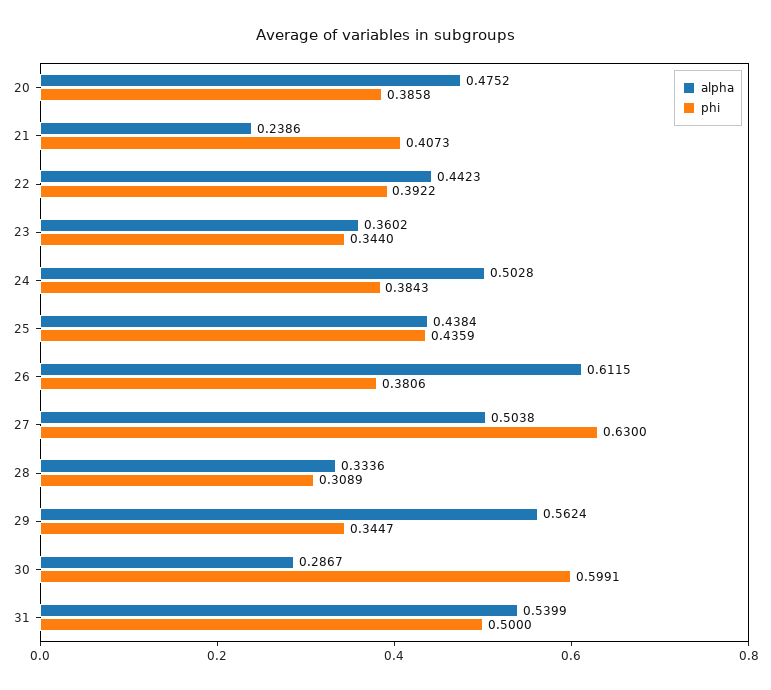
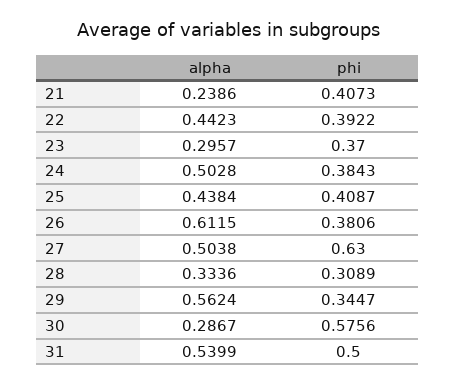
alpha, 20: 0.4752 -> none
phi, 20: 0.3858 -> none
alpha, 23: 0.3602 -> 0.2957
phi, 23: 0.344 -> 0.37
phi, 25: 0.4359 -> 0.4087
phi, 30: 0.5991 -> 0.5756

